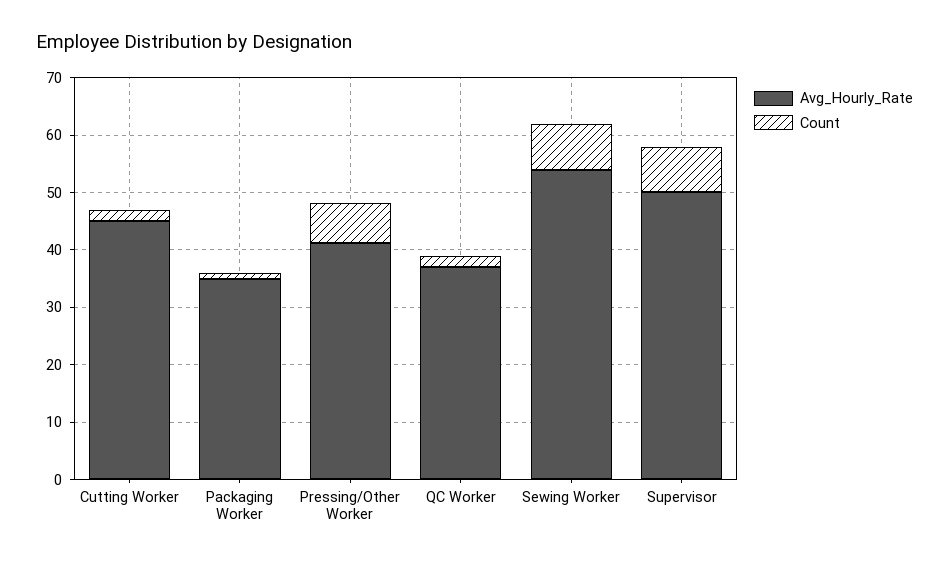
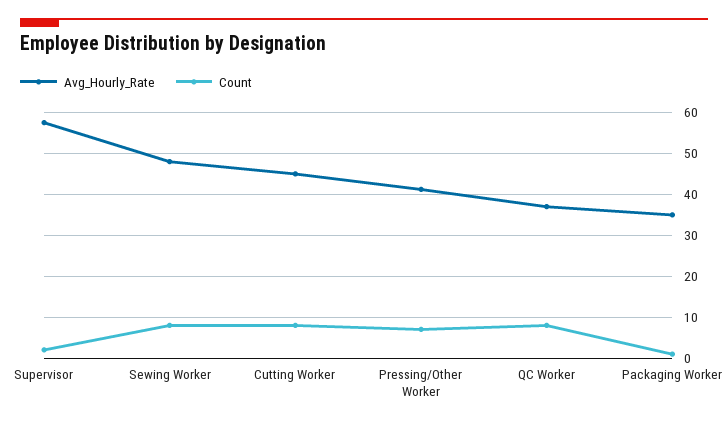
Count, Cutting Worker: 2 -> 8
Count, QC Worker: 2 -> 8
Avg_Hourly_Rate, Sewing Worker: 54 -> 48
Avg_Hourly_Rate, Supervisor: 50 -> 58
Count, Supervisor: 8 -> 2

